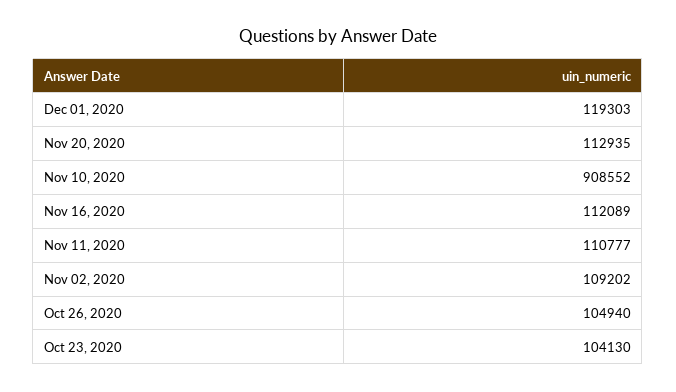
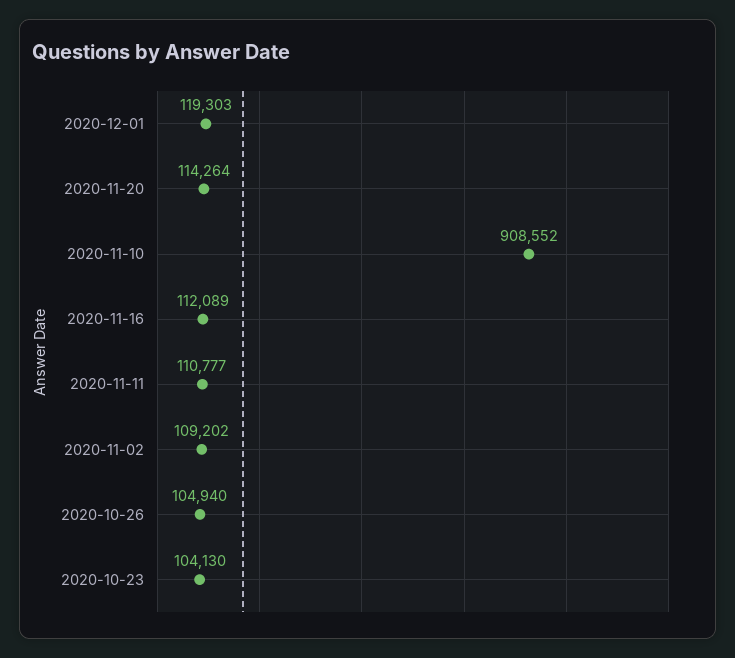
Nov 20, 2020: 112935 -> 114264

